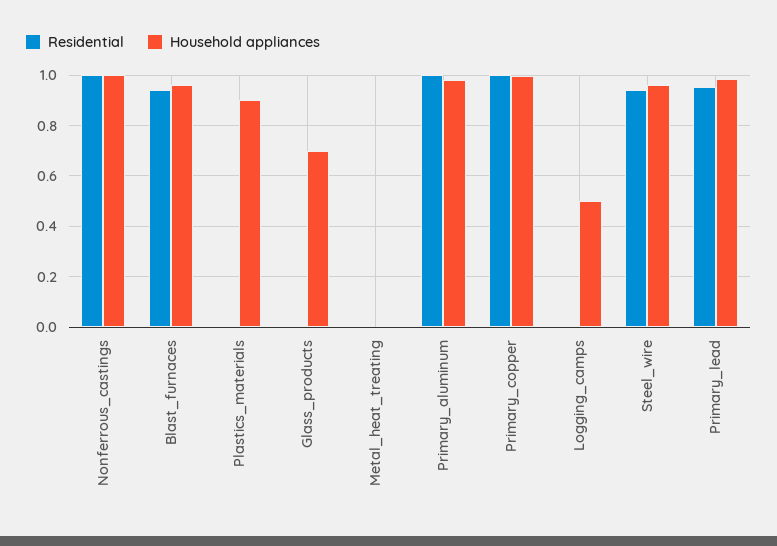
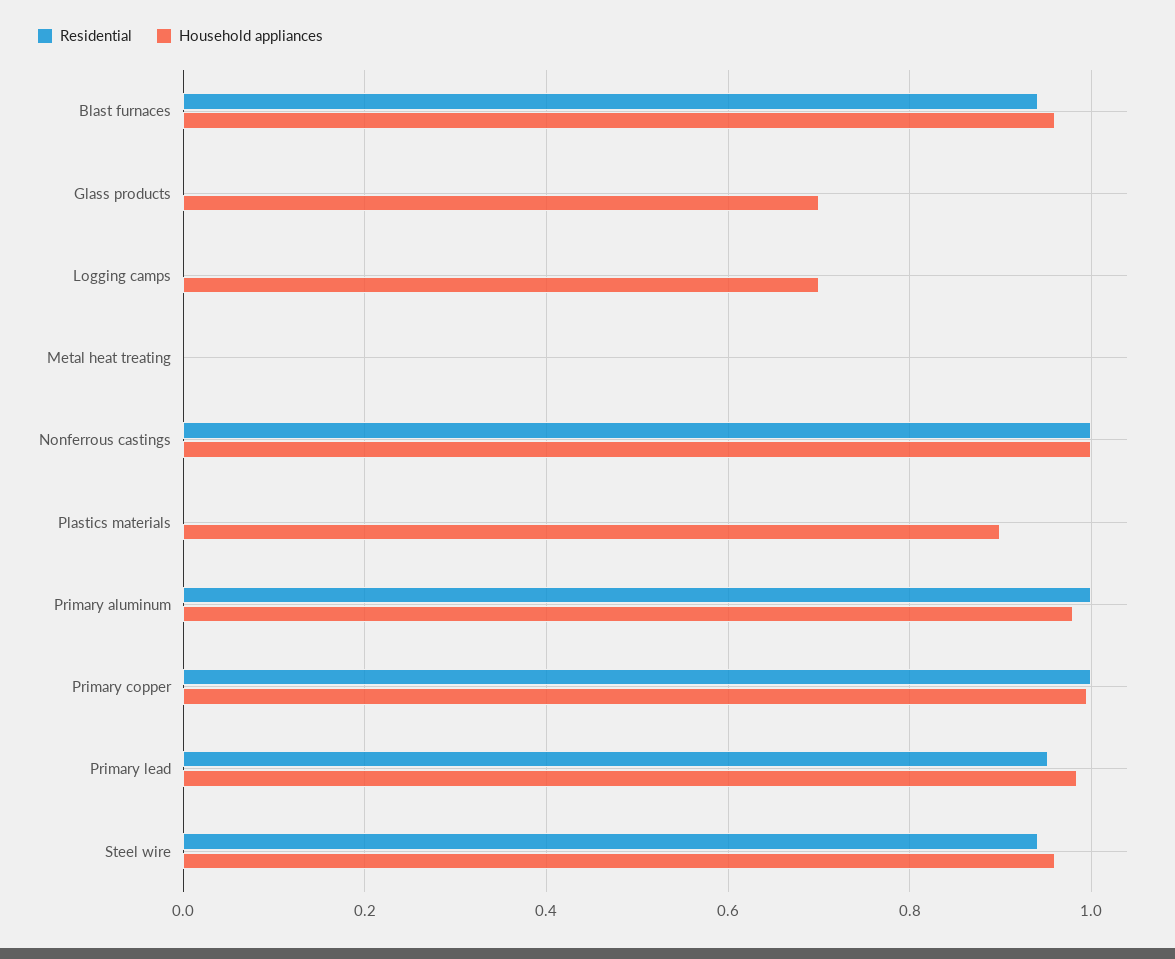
Household appliances, Logging_camps: 0.5 -> 0.7

